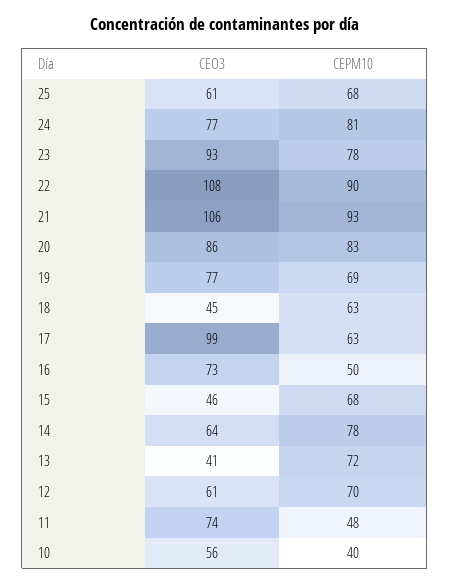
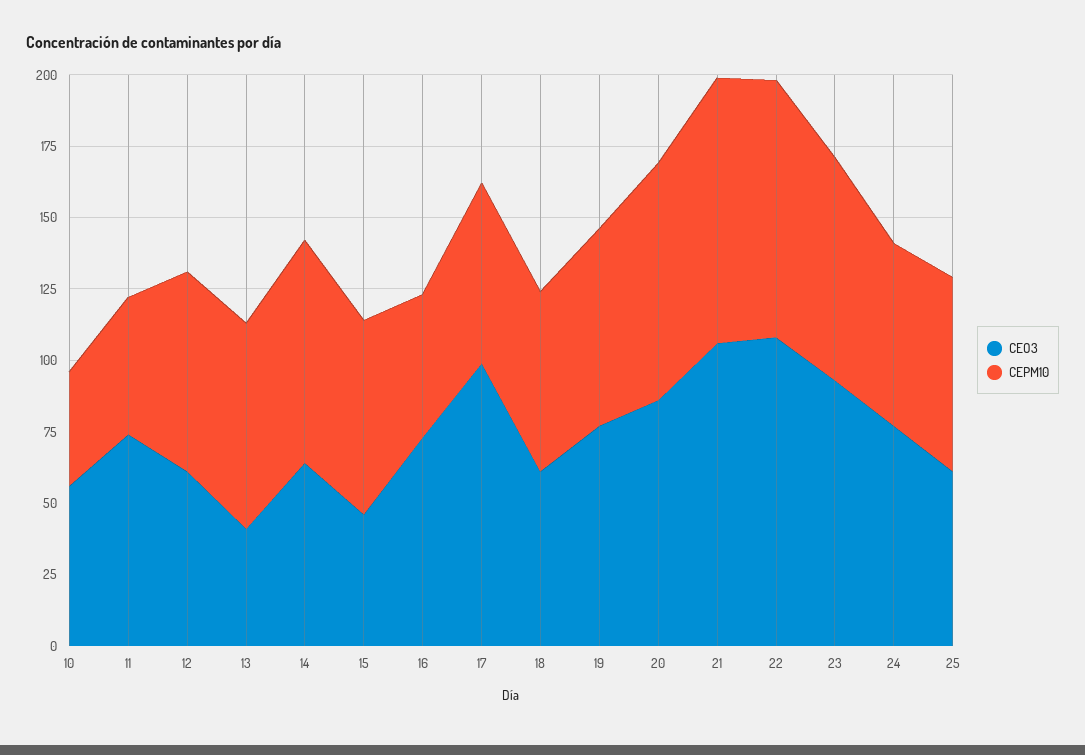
CEPM10, 24: 81 -> 65
CEO3, 18: 45 -> 60

